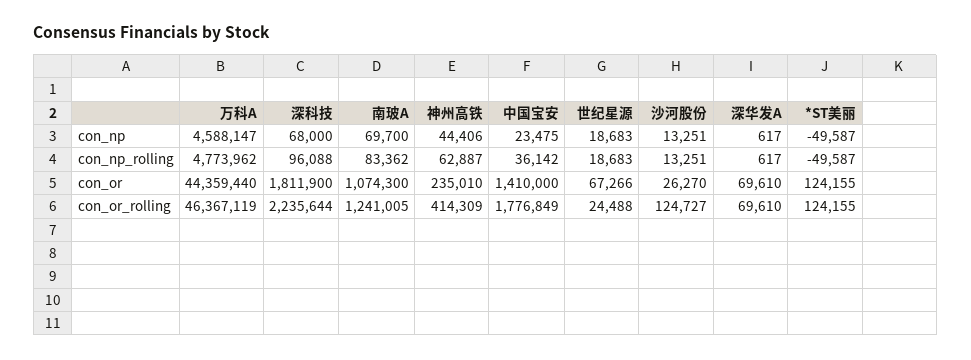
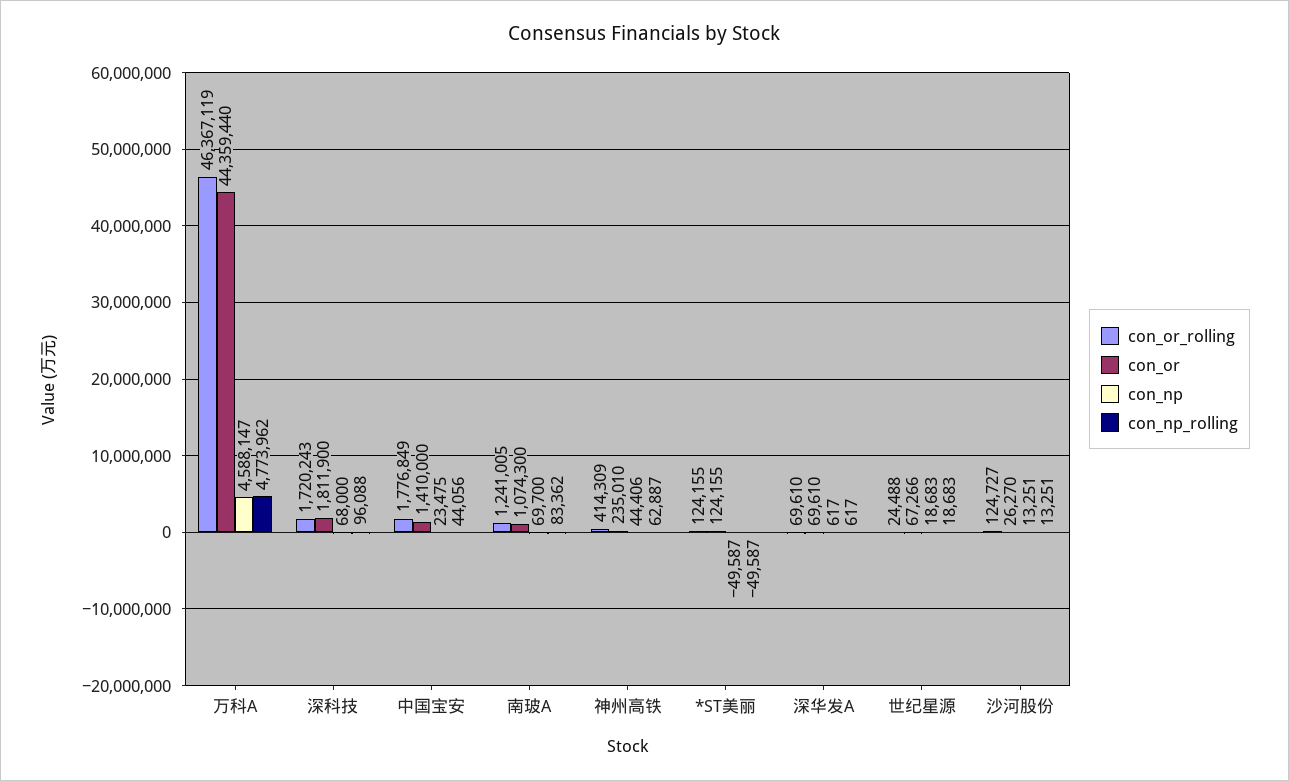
con_np_rolling, 中国宝安: 36142 -> 44056
con_or_rolling, 深科技: 2235644 -> 1720243

